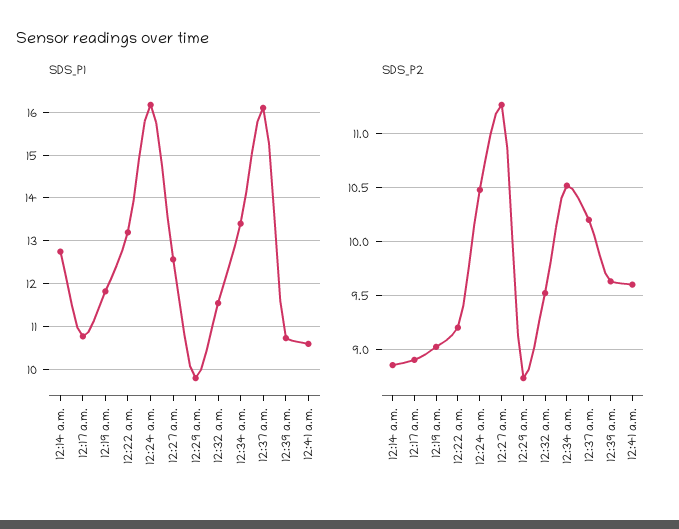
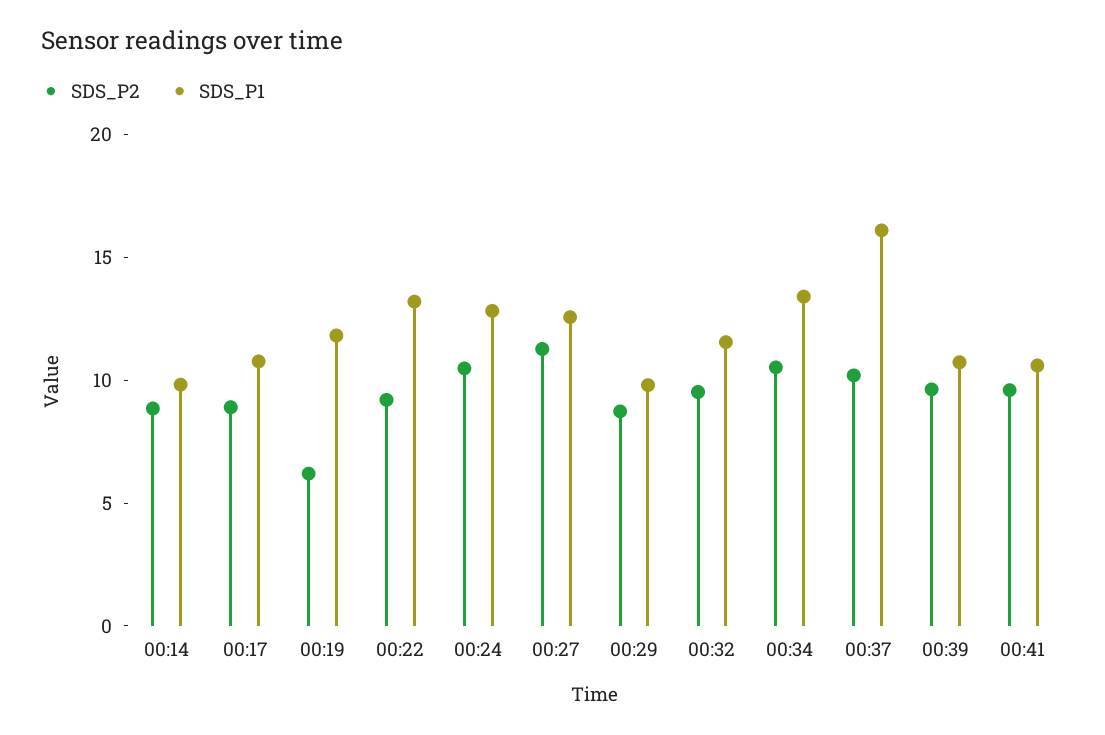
SDS_P1, 12:14 a.m.: 12.8 -> 10
SDS_P1, 12:24 a.m.: 16.2 -> 13
SDS_P2, 12:19 a.m.: 9 -> 6

